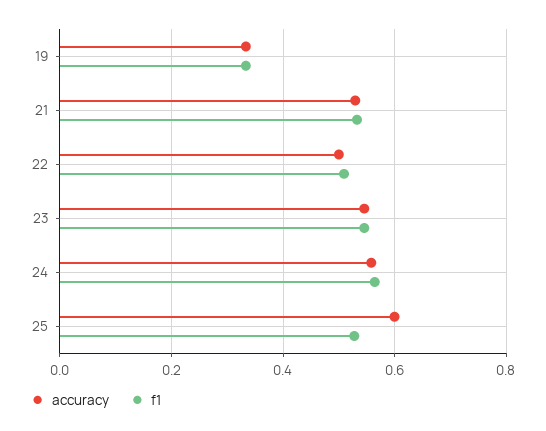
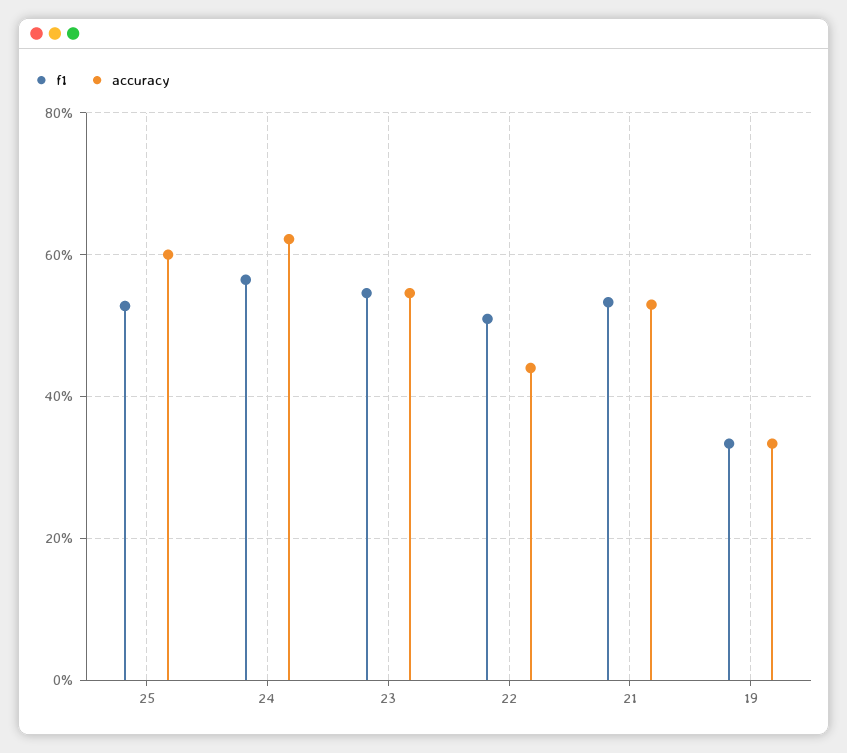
accuracy, 22: 0.5 -> 0.44
accuracy, 24: 0.56 -> 0.62

